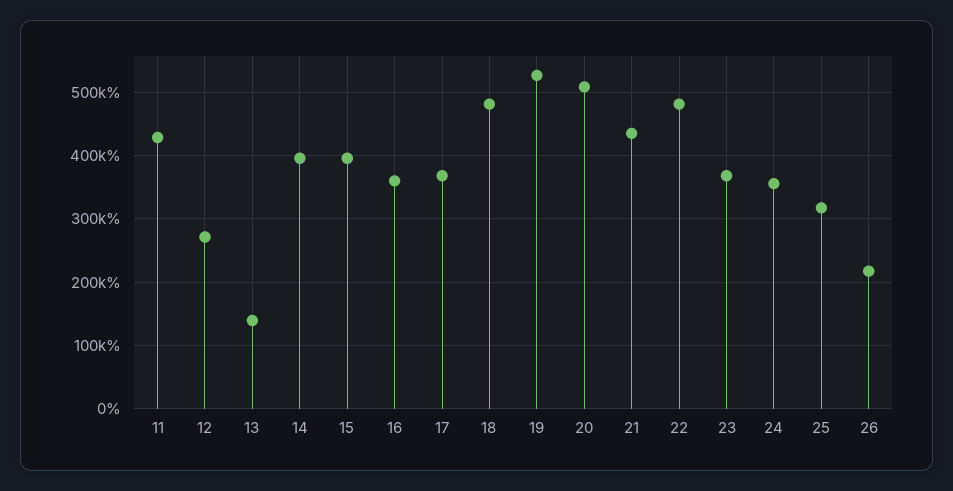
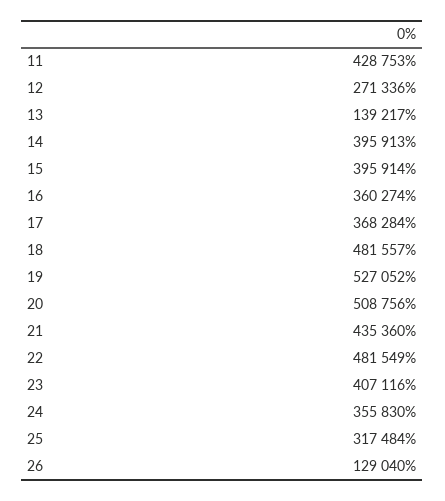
23: 370000 -> 407116
26: 220000 -> 129040

